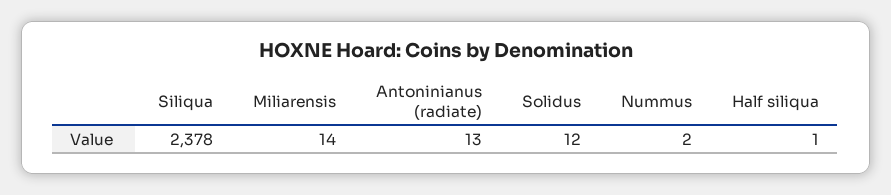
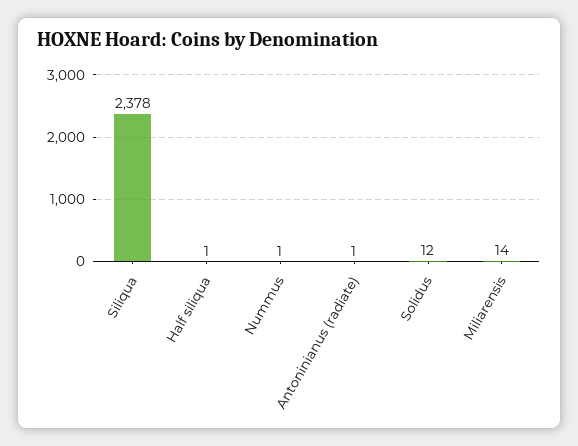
Antoninianus (radiate): 13 -> 1
Nummus: 2 -> 1

